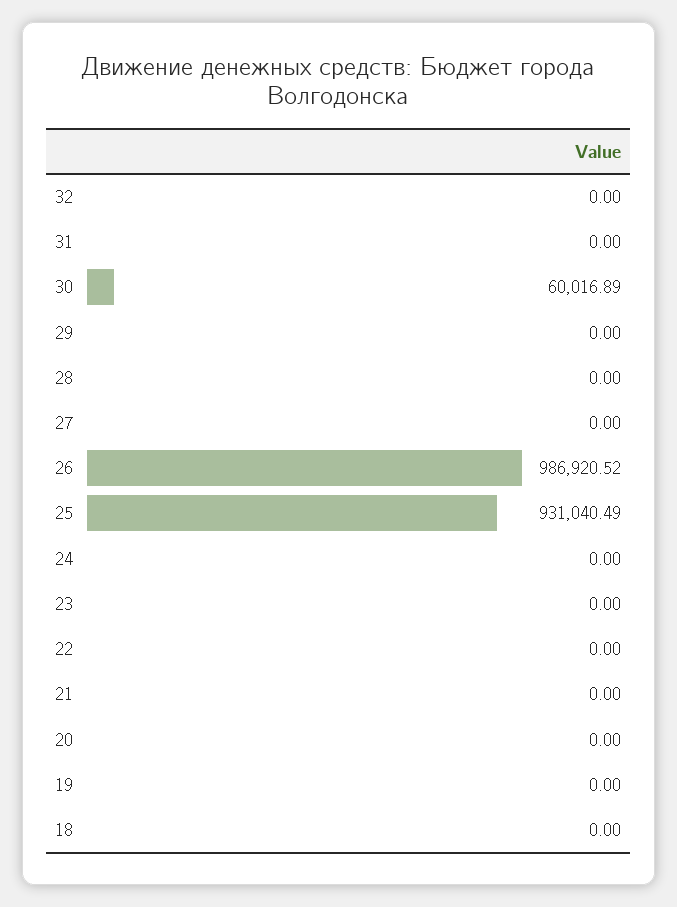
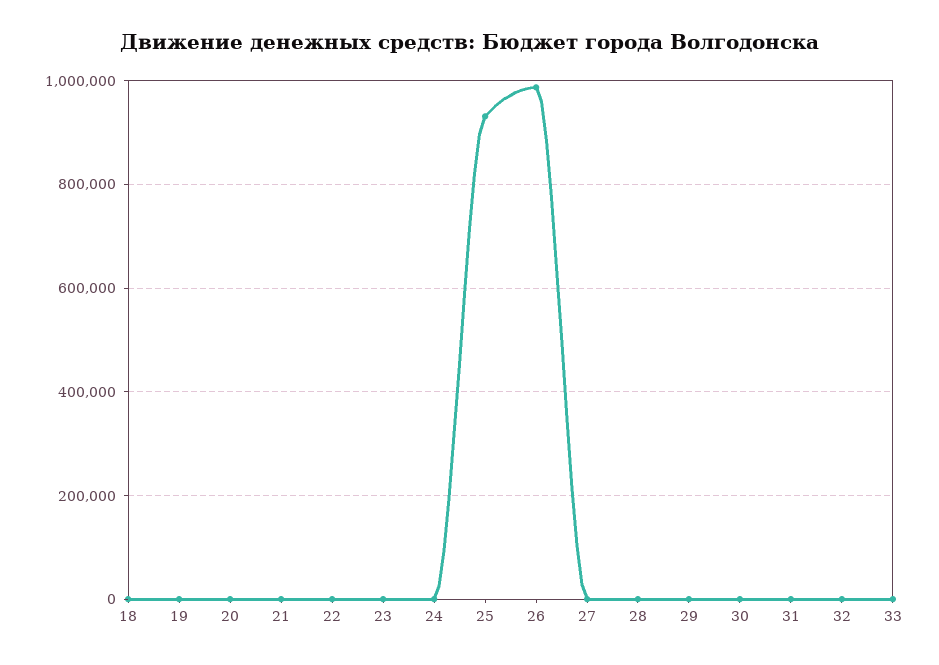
30: 60016.89 -> 0
33: none -> 0

